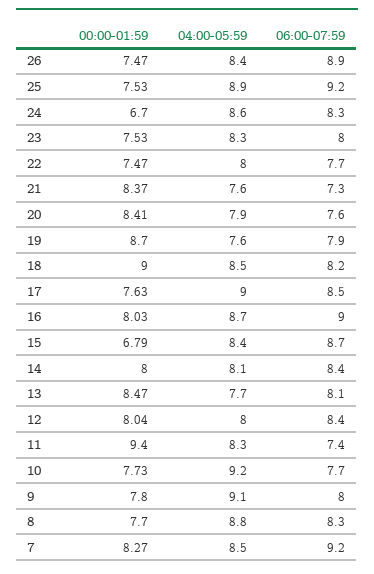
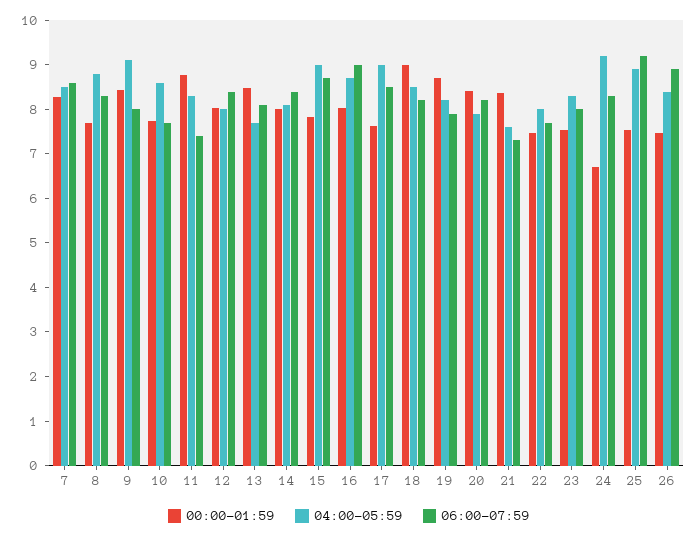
04:00-05:59, 24: 8.6 -> 9.2
06:00-07:59, 20: 7.6 -> 8.2
04:00-05:59, 19: 7.6 -> 8.2
00:00-01:59, 15: 6.79 -> 7.8
04:00-05:59, 15: 8.4 -> 9
00:00-01:59, 11: 9.4 -> 8.8
04:00-05:59, 10: 9.2 -> 8.6
00:00-01:59, 9: 7.8 -> 8.4
06:00-07:59, 7: 9.2 -> 8.6

